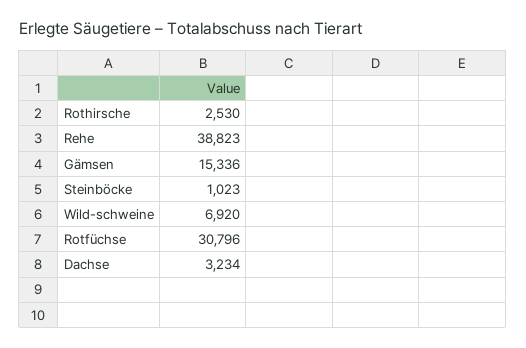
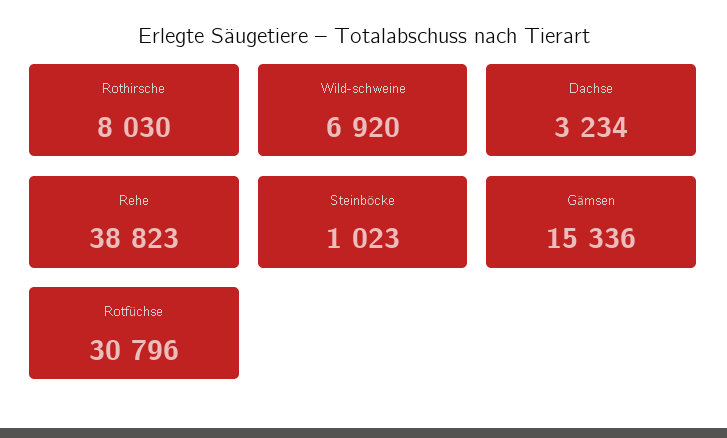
Rothirsche: 2530 -> 8030

